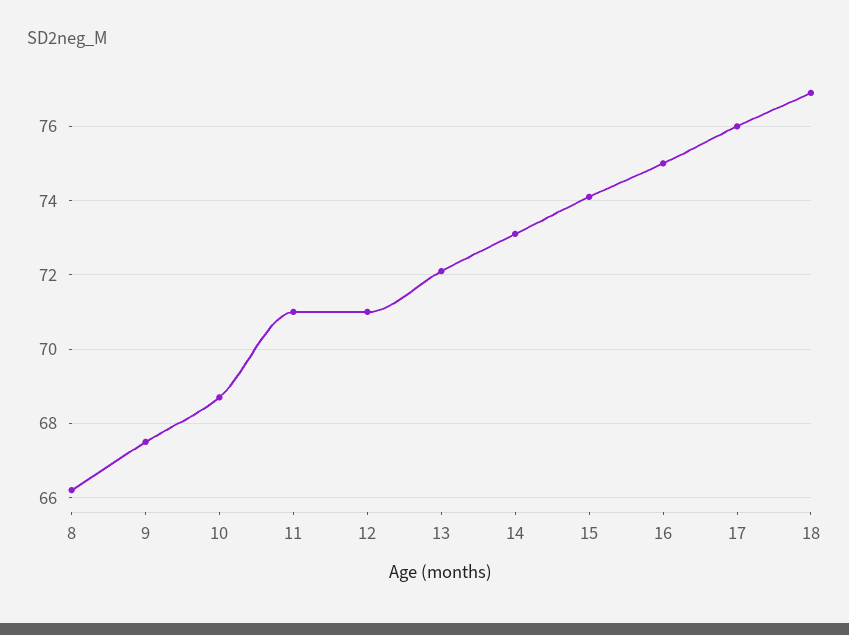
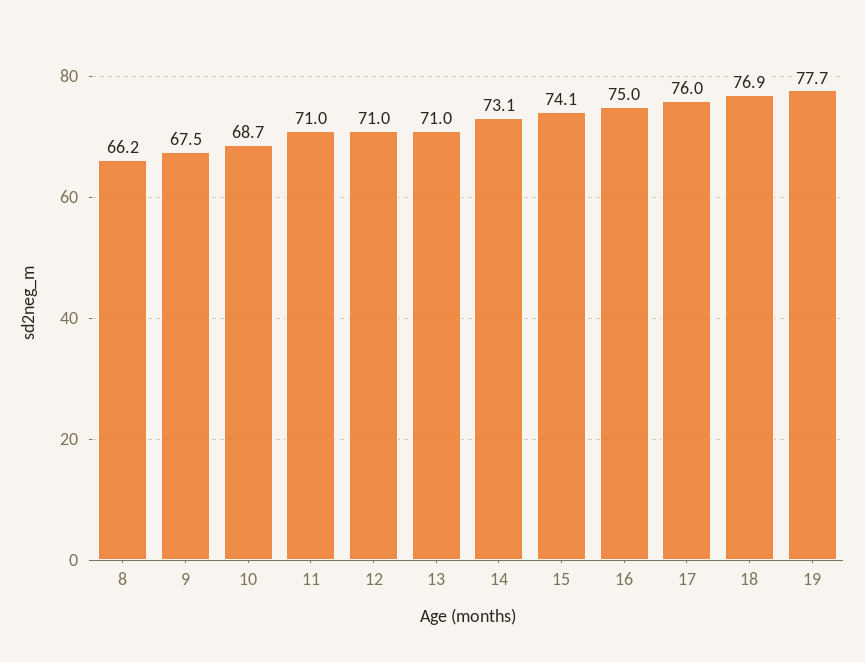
13: 72 -> 71
19: none -> 77.7

